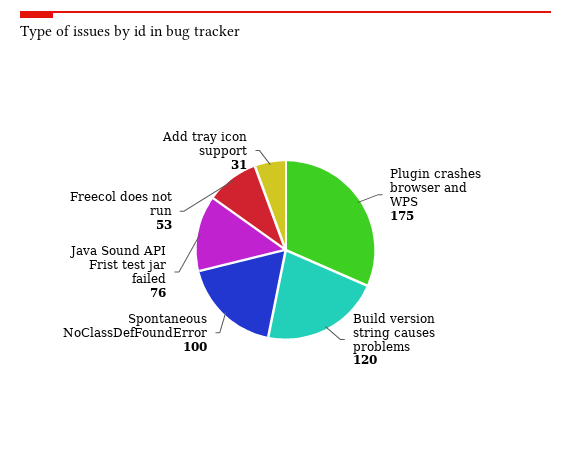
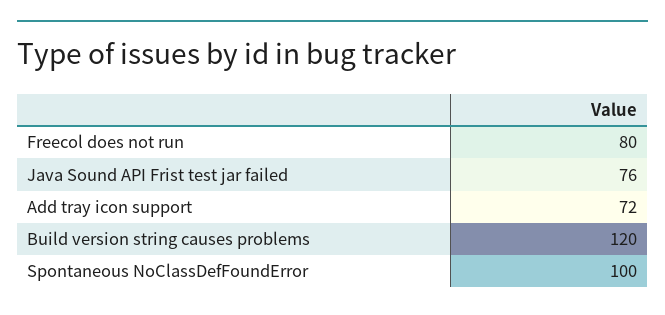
Plugin crashes browser and WPS: 175 -> none
Freecol does not run: 53 -> 80
Add tray icon support: 31 -> 72

